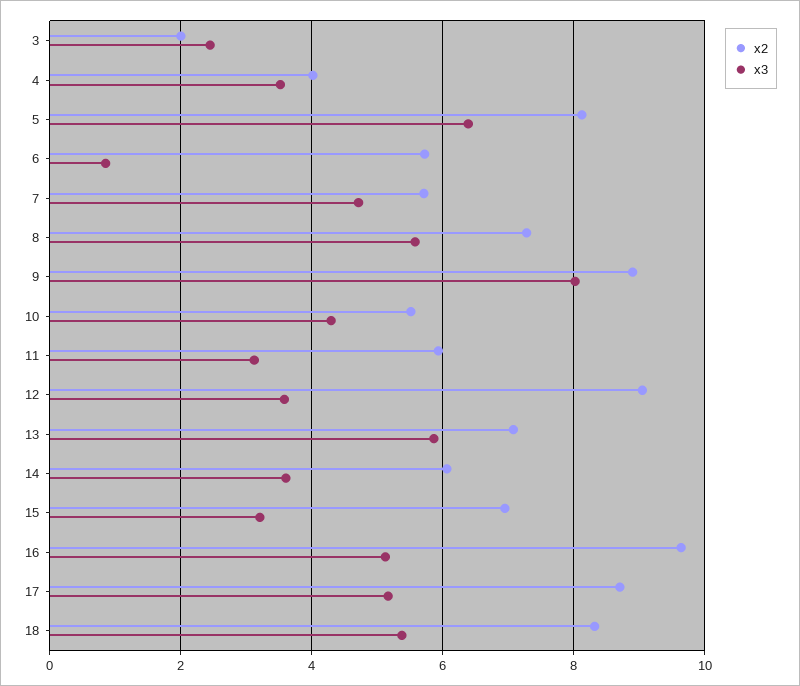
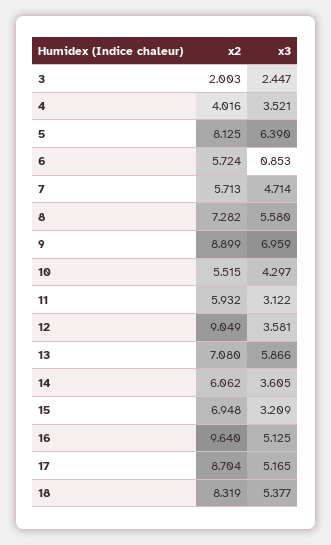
x3, 9: 8 -> 6.959

